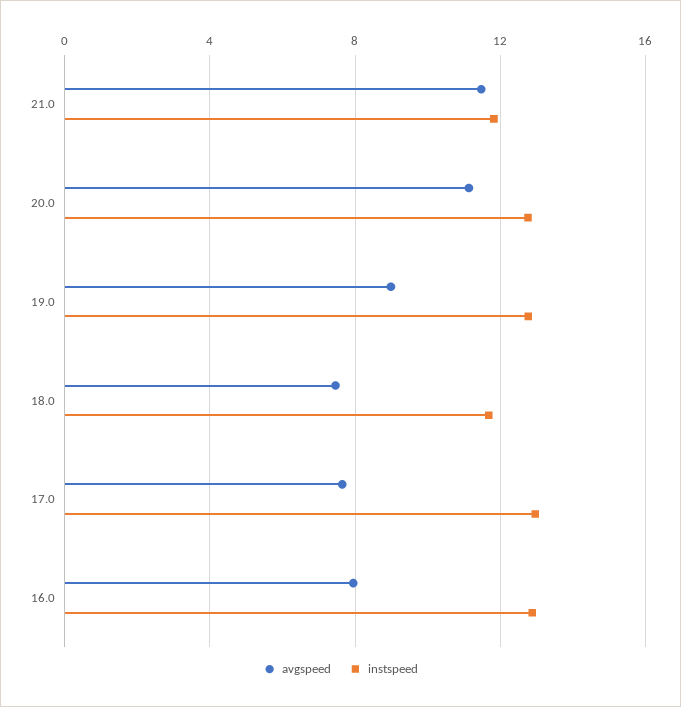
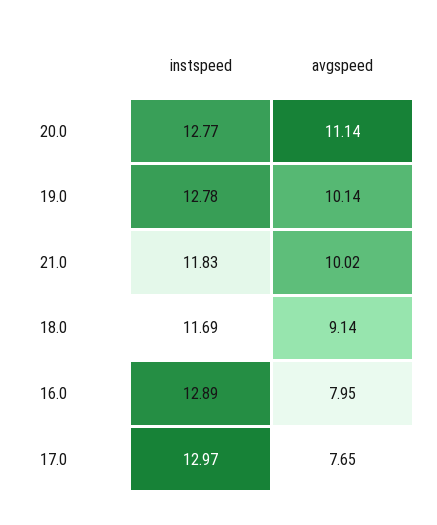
avgspeed, 21.0: 11.5 -> 10.02
avgspeed, 19.0: 9 -> 10.14
avgspeed, 18.0: 7.5 -> 9.14

